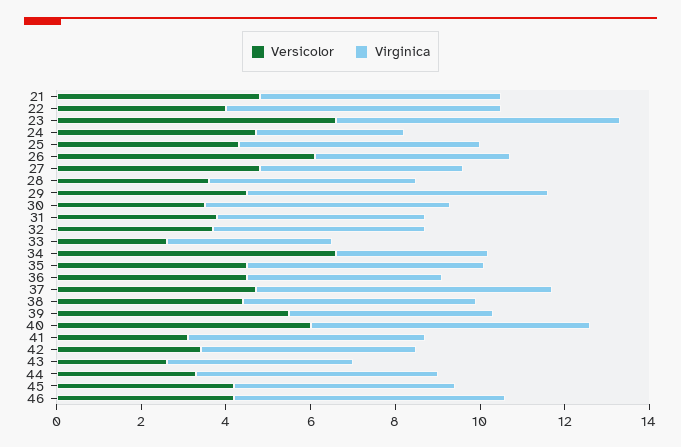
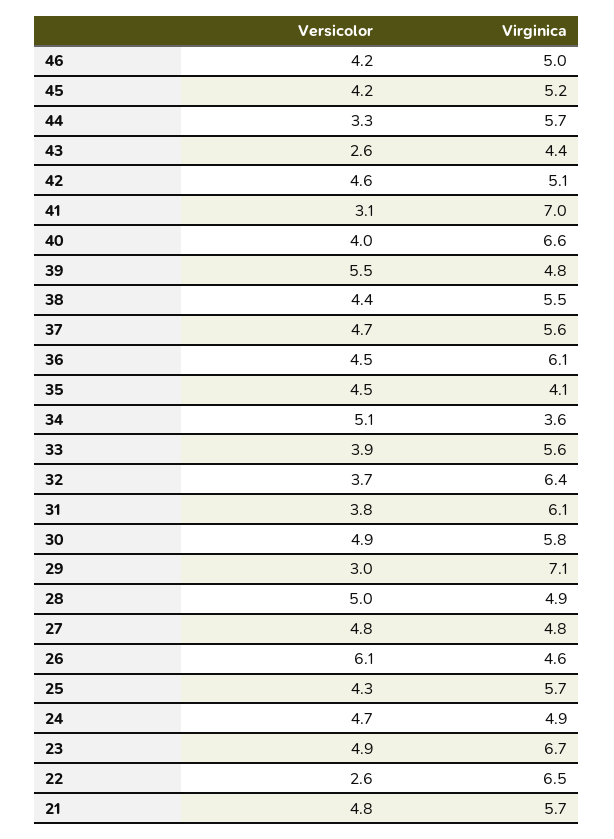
Versicolor, 22: 4 -> 2.6
Versicolor, 23: 6.5 -> 4.9
Virginica, 24: 3.5 -> 4.9
Versicolor, 28: 3.5 -> 5
Versicolor, 29: 4.5 -> 3
Versicolor, 30: 3.5 -> 4.9
Virginica, 31: 5 -> 6.1
Virginica, 32: 5 -> 6.4
Versicolor, 33: 2.5 -> 3.9
Virginica, 33: 4 -> 5.6
Versicolor, 34: 6.5 -> 5.1
Virginica, 35: 5.5 -> 4.1
Virginica, 36: 4.5 -> 6.1
Virginica, 37: 7 -> 5.6
Versicolor, 40: 6 -> 4
Virginica, 41: 5.5 -> 7
Versicolor, 42: 3.5 -> 4.6
Virginica, 46: 6.5 -> 5

